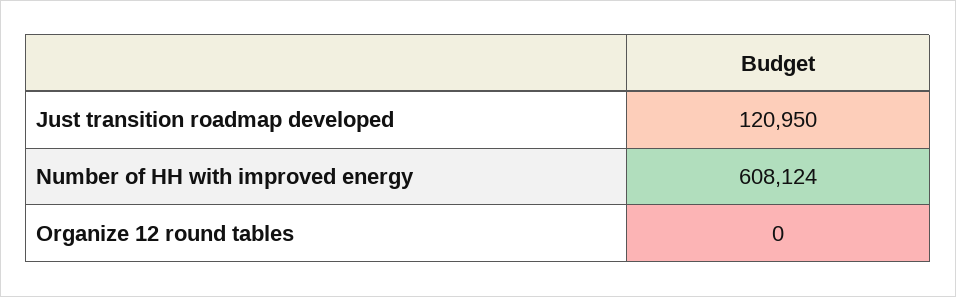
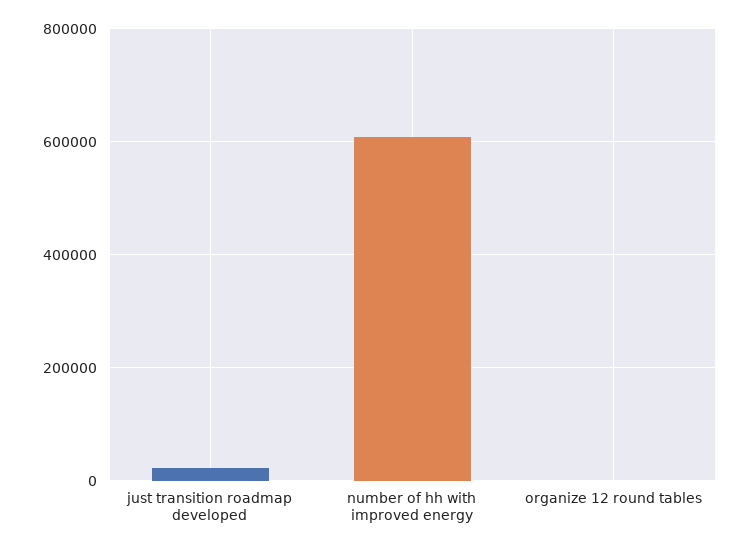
Just transition roadmap developed: 120950 -> 20000

